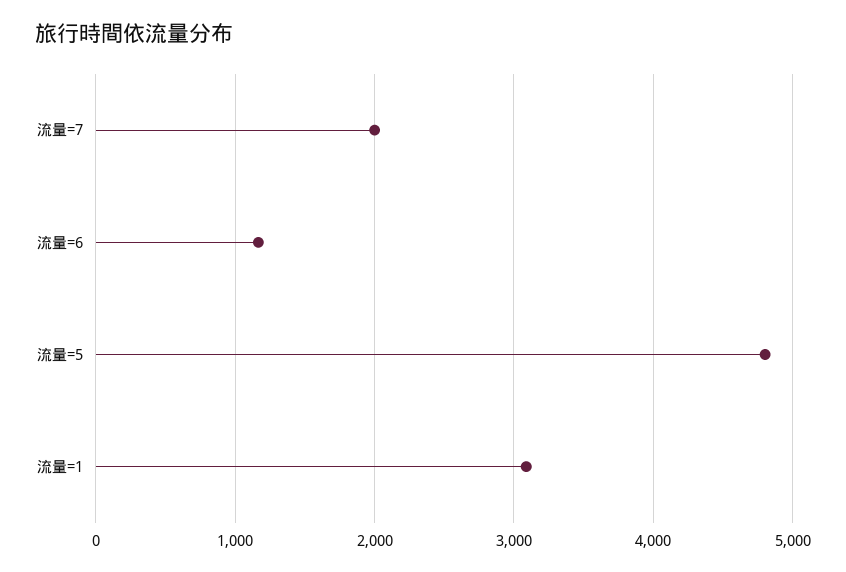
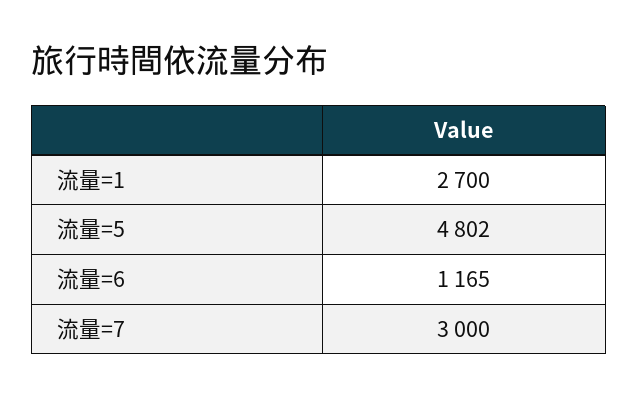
流量=7: 2000 -> 3000
流量=1: 3100 -> 2700

